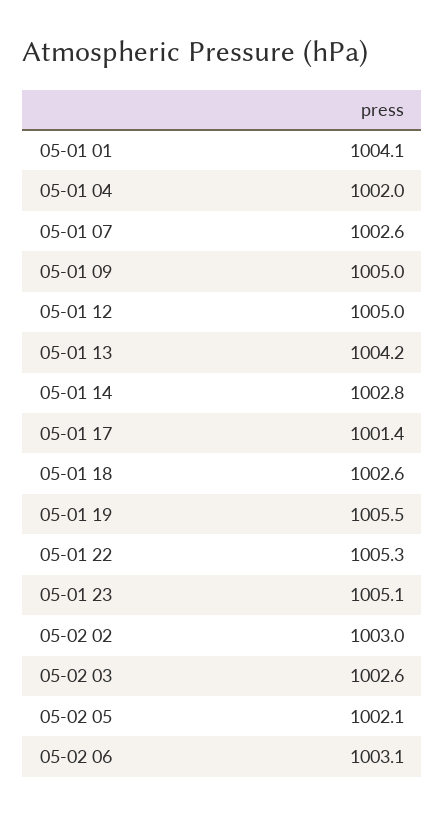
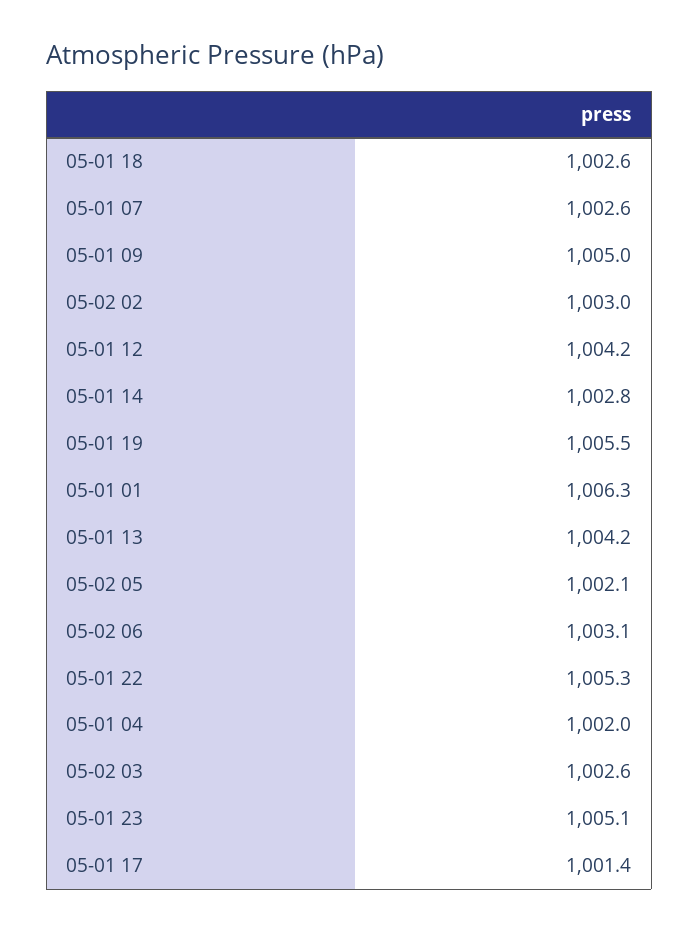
05-01 01: 1004.1 -> 1006.3
05-01 12: 1005 -> 1004.2

